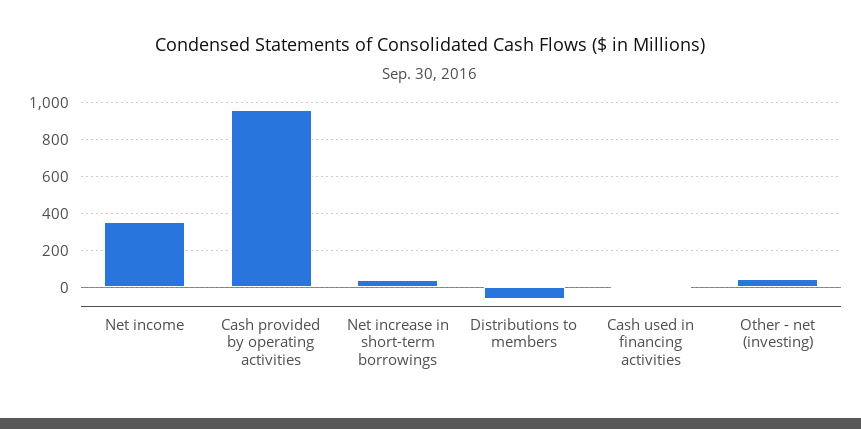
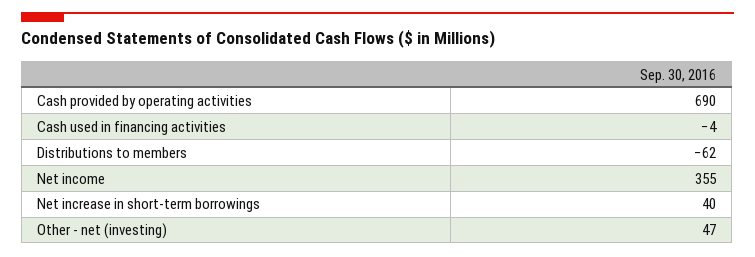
Cash provided by operating activities: 950 -> 690

